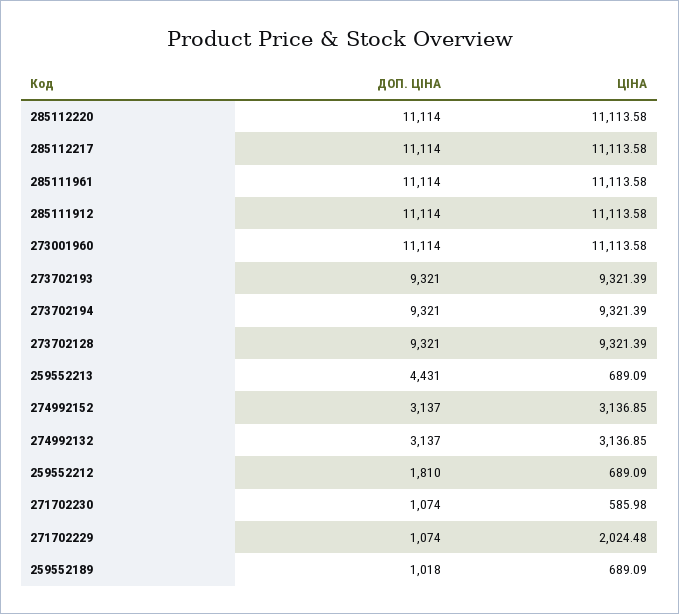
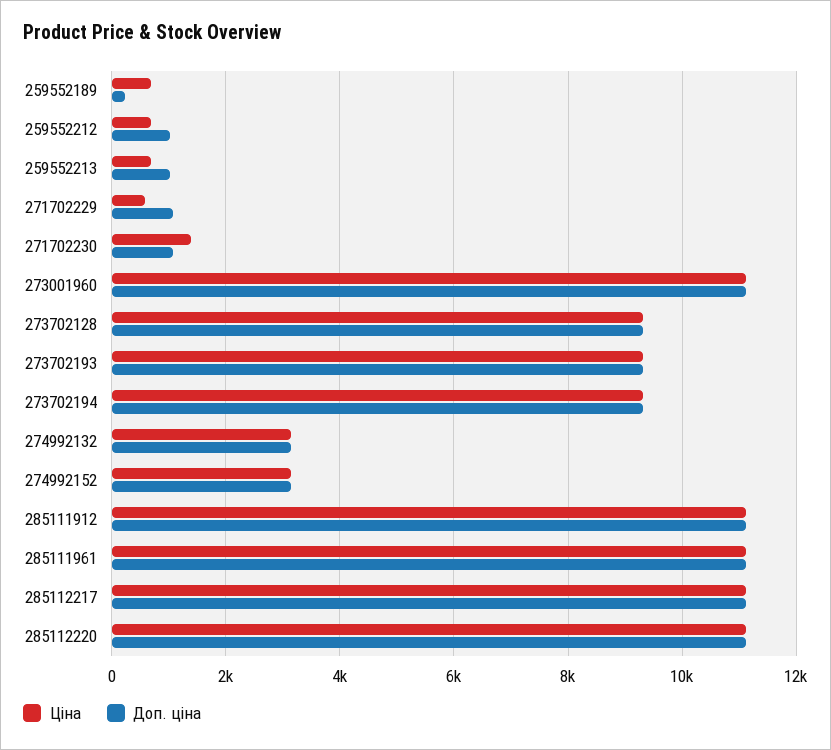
ДОП. ЦІНА, 259552213: 4431 -> 1000
ДОП. ЦІНА, 259552212: 1810 -> 1000
ЦІНА, 271702230: 585.98 -> 1400
ЦІНА, 271702229: 2024.48 -> 600
ДОП. ЦІНА, 259552189: 1018 -> 200

